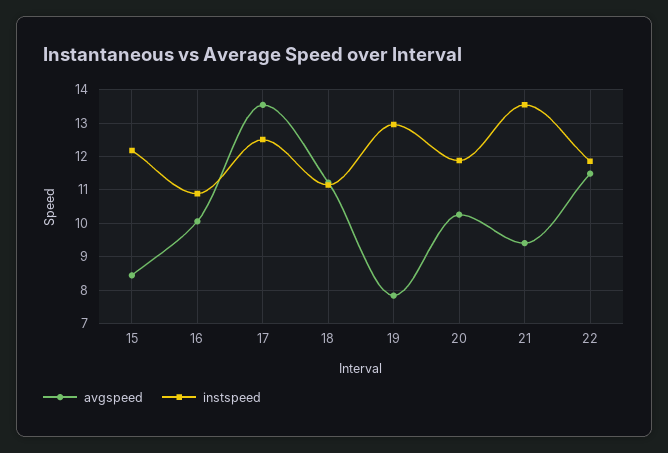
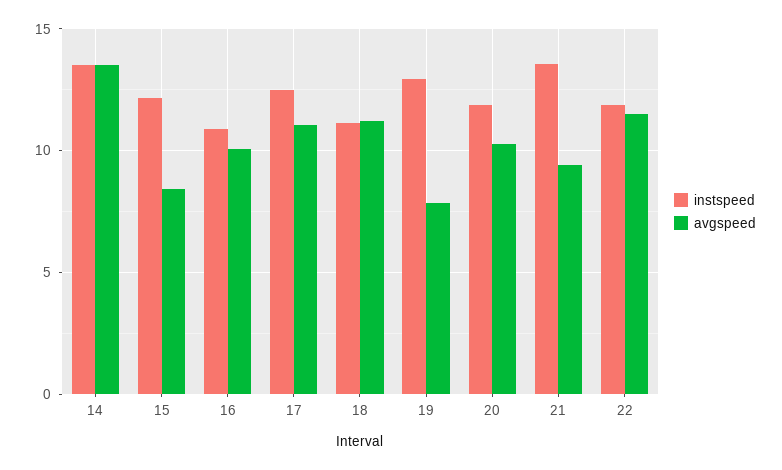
avgspeed, 17: 13.6 -> 11
instspeed, 14: none -> 13.5
avgspeed, 14: none -> 13.5

